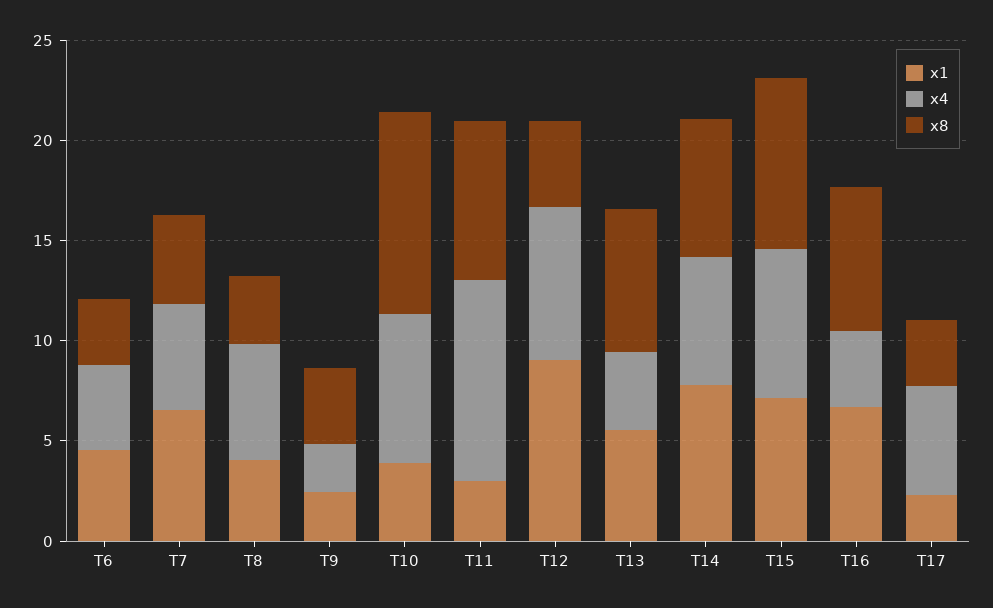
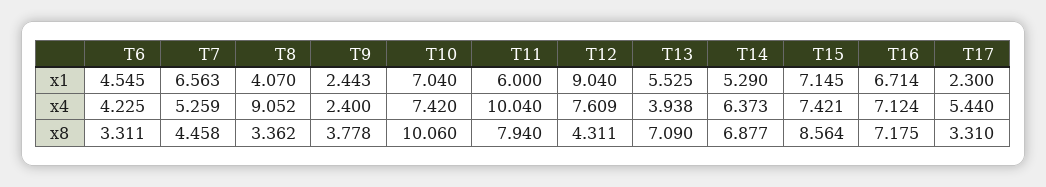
x4, T8: 6 -> 9.052
x1, T10: 4 -> 7.04
x1, T11: 3 -> 6
x1, T14: 8 -> 5.29
x4, T16: 4 -> 7.124

